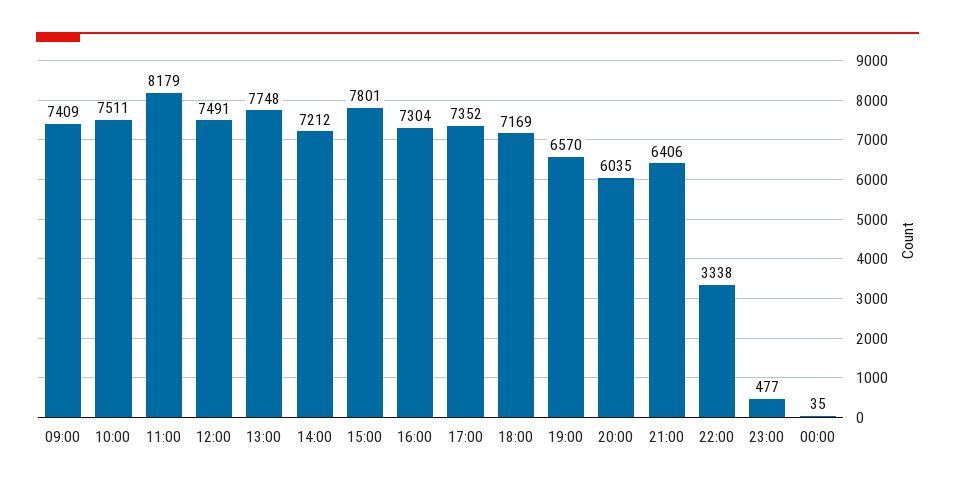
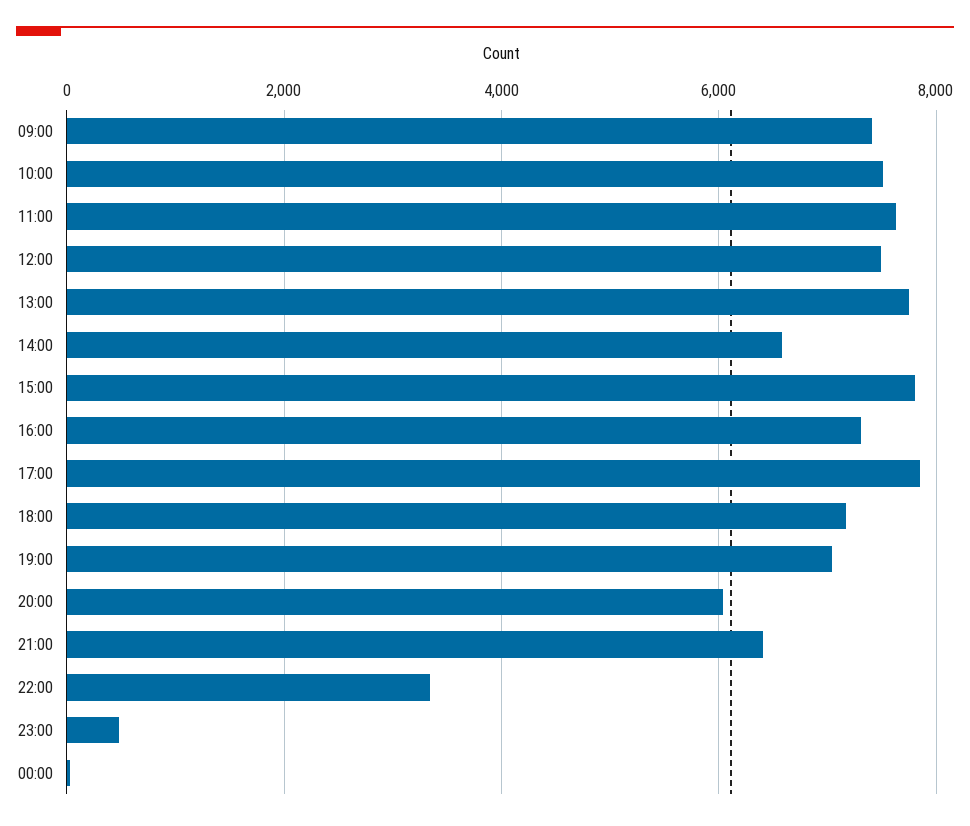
11:00: 8179 -> 7600
14:00: 7212 -> 6600
17:00: 7352 -> 7800
19:00: 6570 -> 7000

